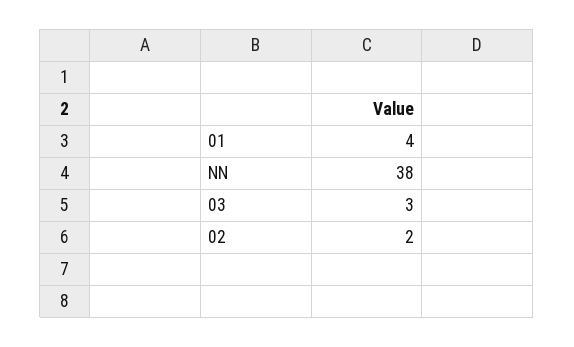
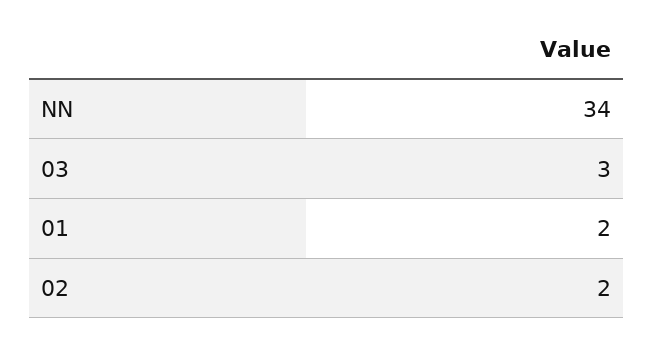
01: 4 -> 2
NN: 38 -> 34

